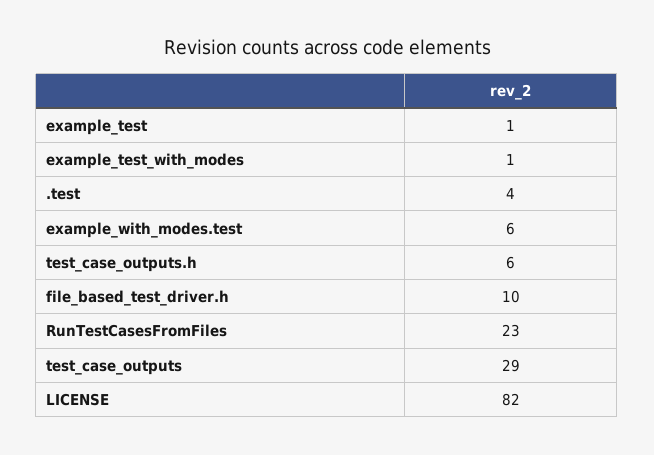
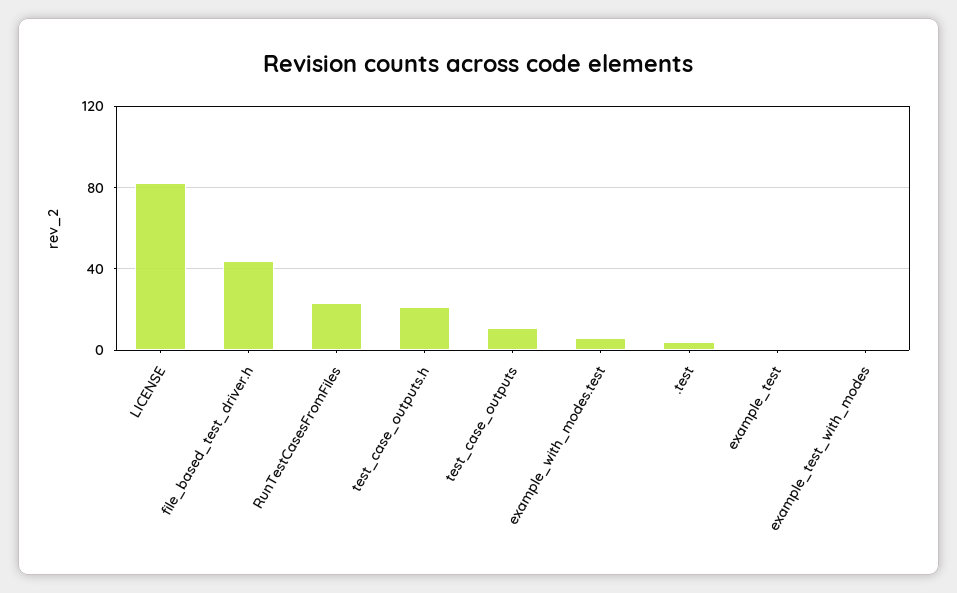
test_case_outputs.h: 6 -> 20
file_based_test_driver.h: 10 -> 45
test_case_outputs: 29 -> 10

